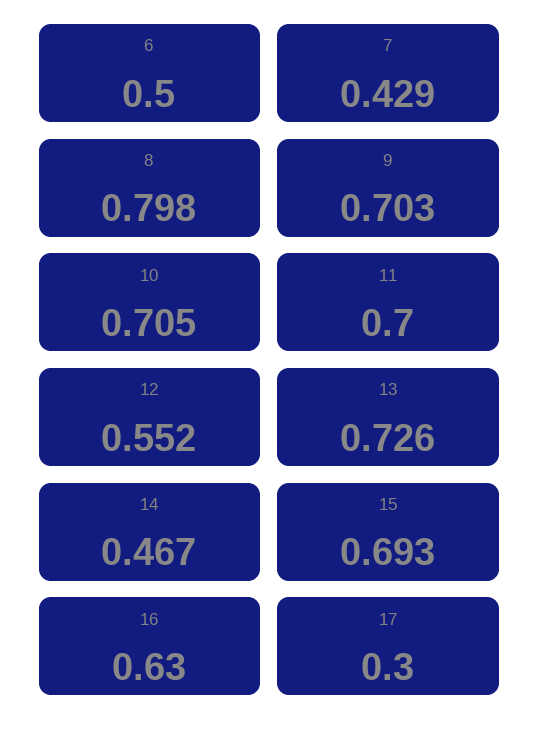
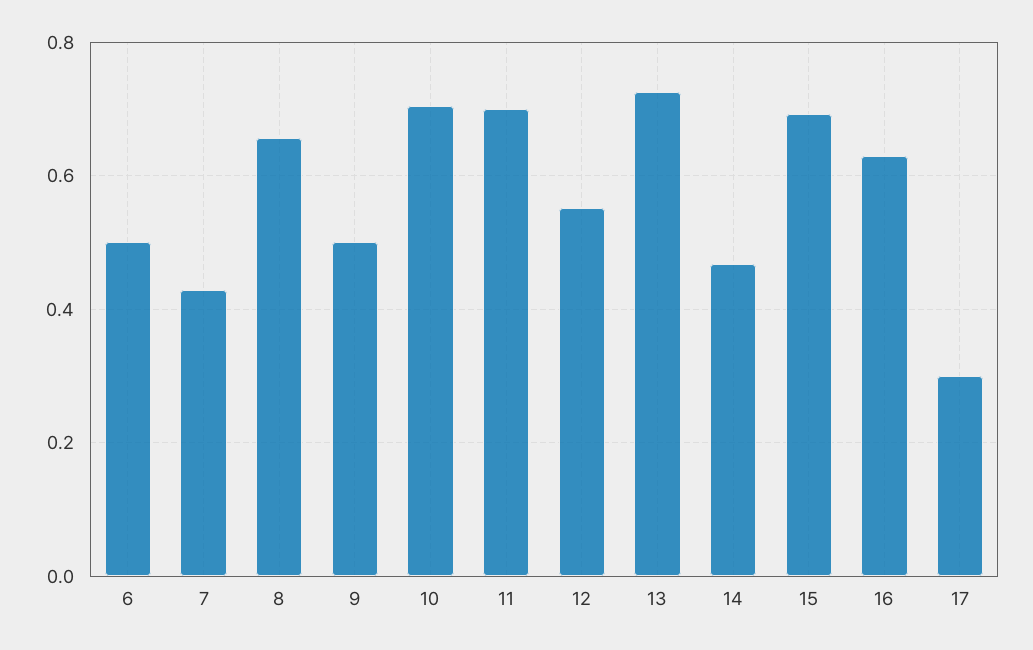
8: 0.798 -> 0.66
9: 0.703 -> 0.5

